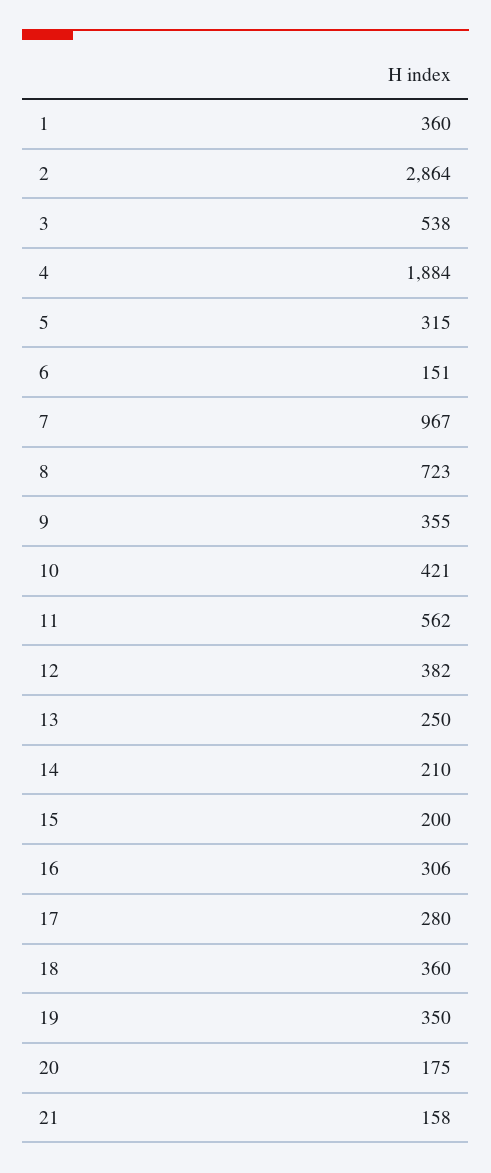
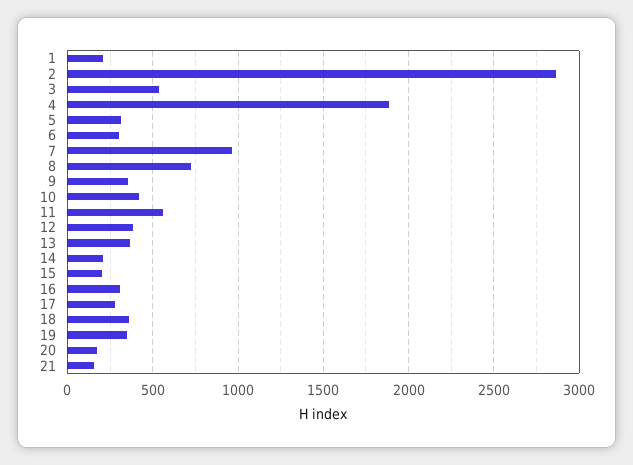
1: 360 -> 200
6: 151 -> 300
13: 250 -> 350

